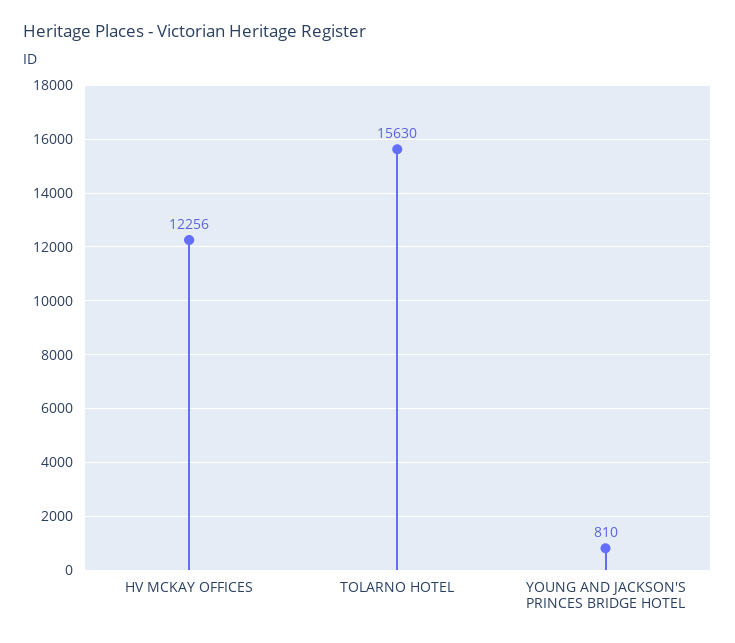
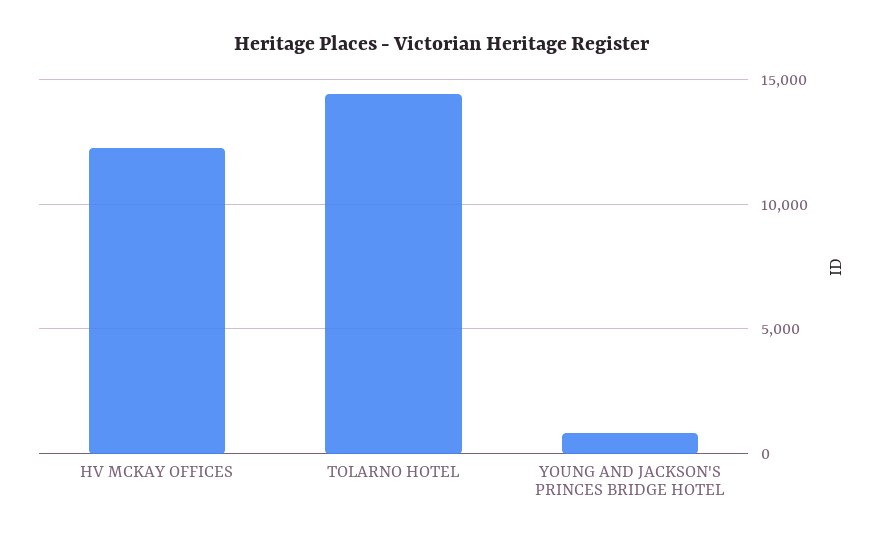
TOLARNO HOTEL: 15630 -> 14500

